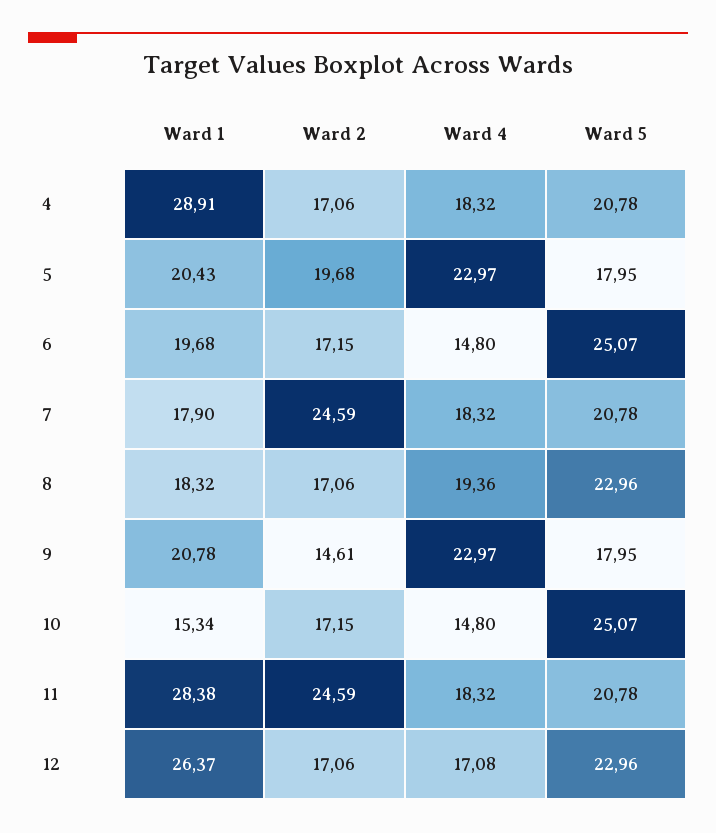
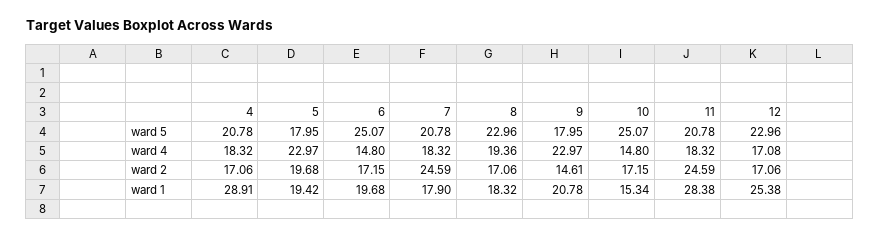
Ward 1, 5: 20.43 -> 19.42
Ward 1, 12: 26.37 -> 25.38

